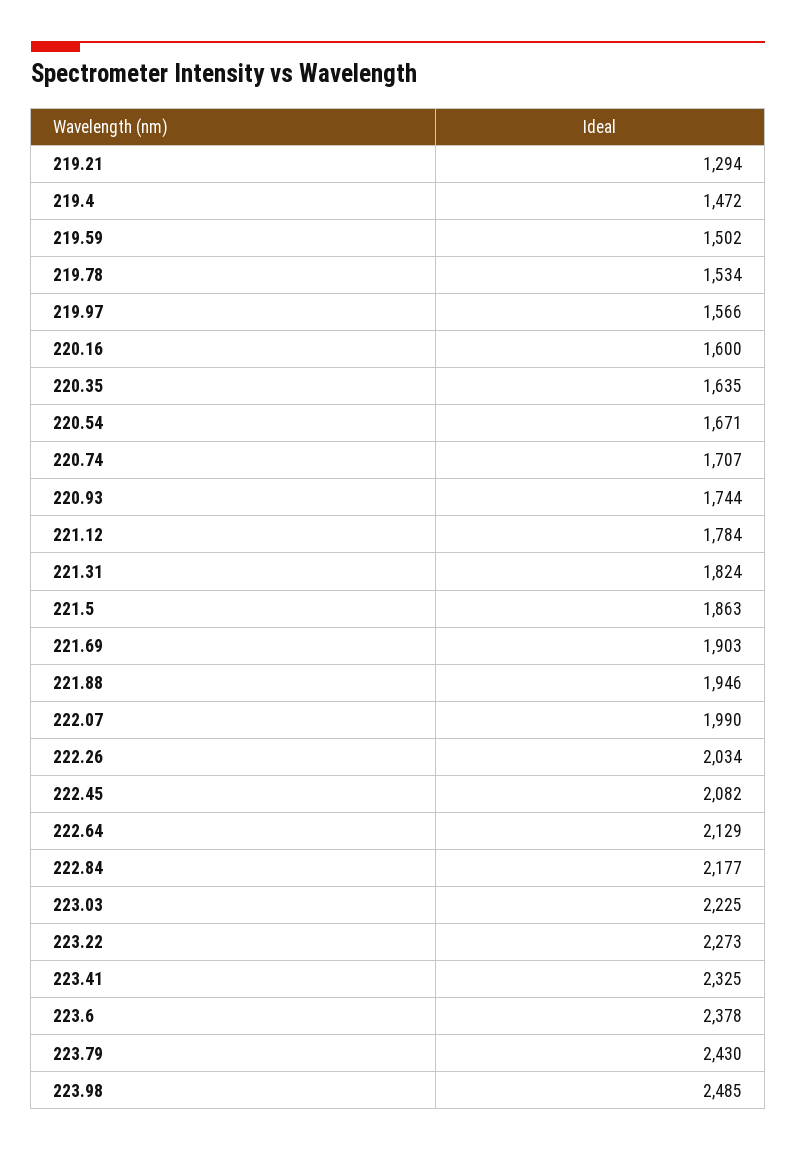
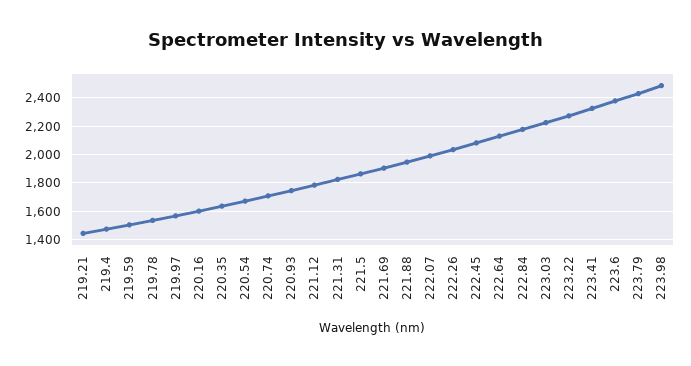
219.21: 1294 -> 1450

